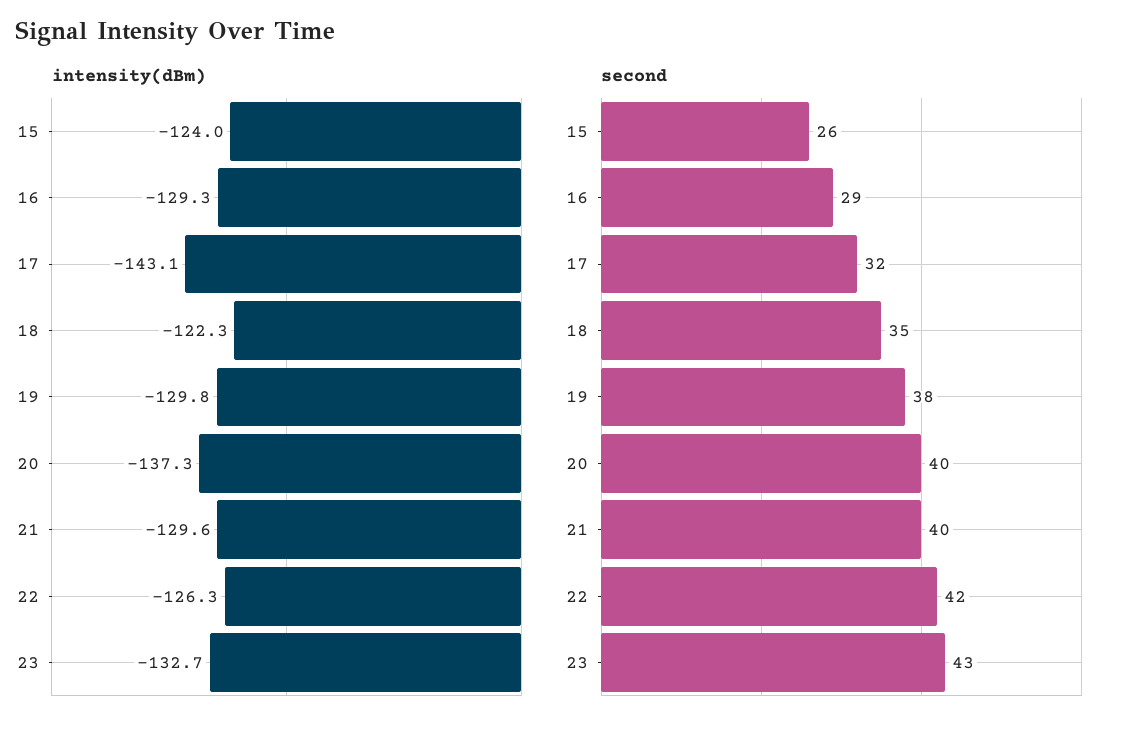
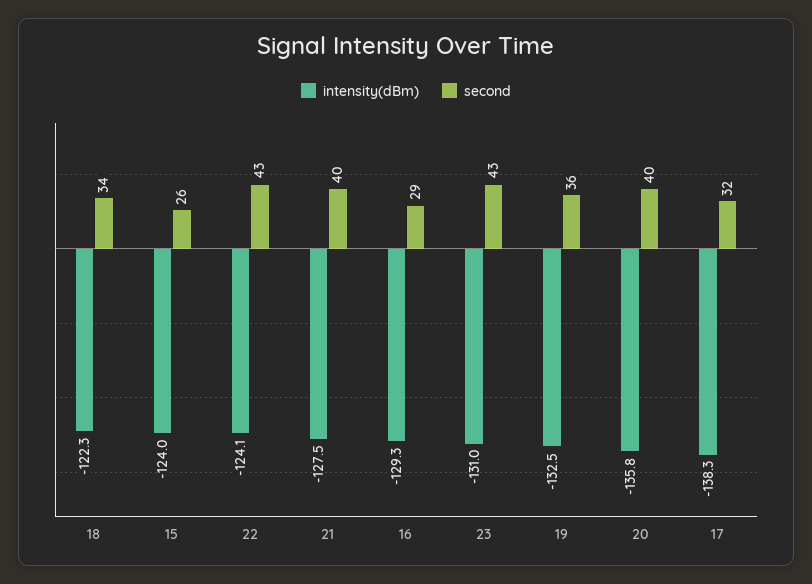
intensity(dBm), 17: -143.1 -> -138.3
intensity(dBm), 19: -129.8 -> -132.5
intensity(dBm), 20: -137.3 -> -135.8
intensity(dBm), 21: -129.6 -> -127.5
intensity(dBm), 22: -126.3 -> -124.1
intensity(dBm), 23: -132.7 -> -131
second, 18: 35 -> 34
second, 19: 38 -> 36
second, 22: 42 -> 43

